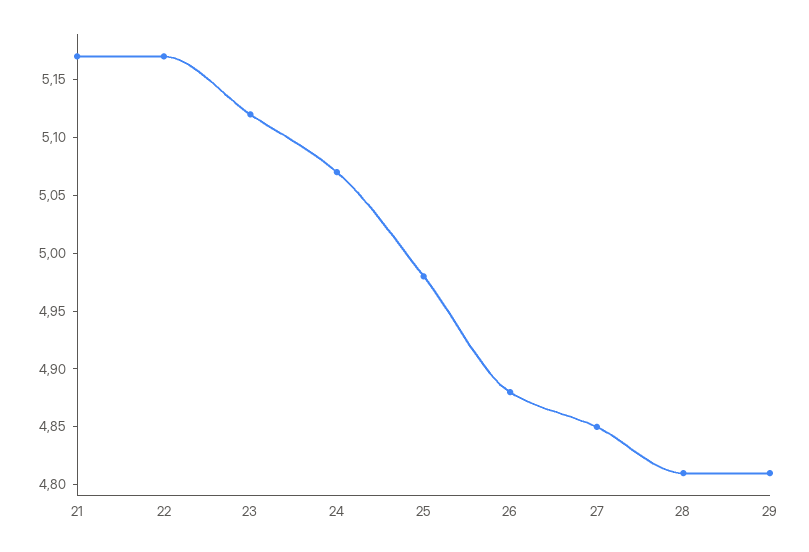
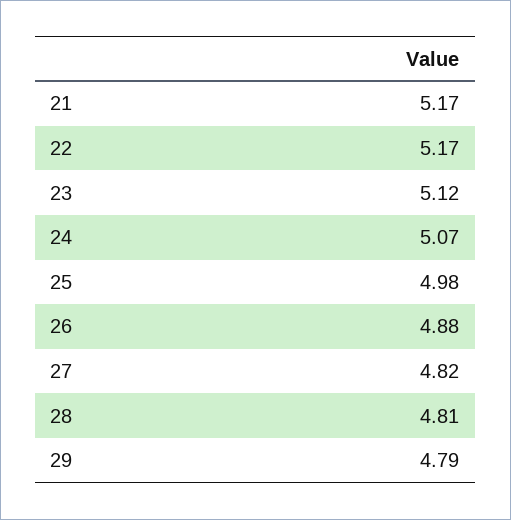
27: 4.85 -> 4.82
29: 4.81 -> 4.79

